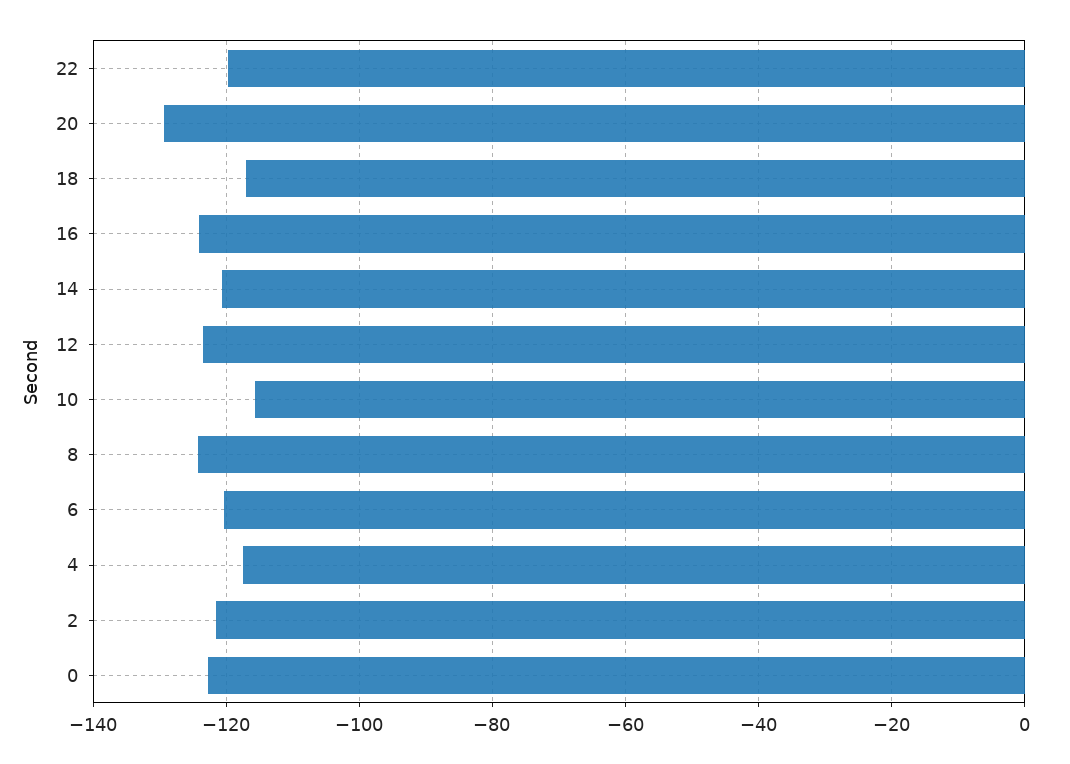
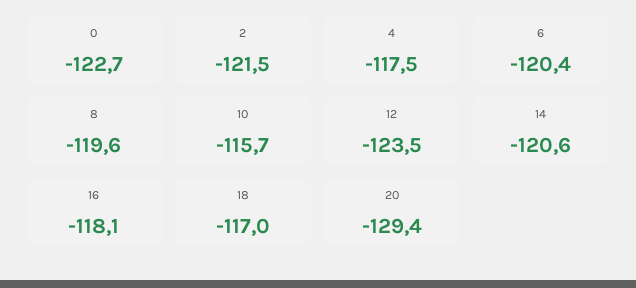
22: -120 -> none
16: -124 -> -118.1
8: -124 -> -119.6

